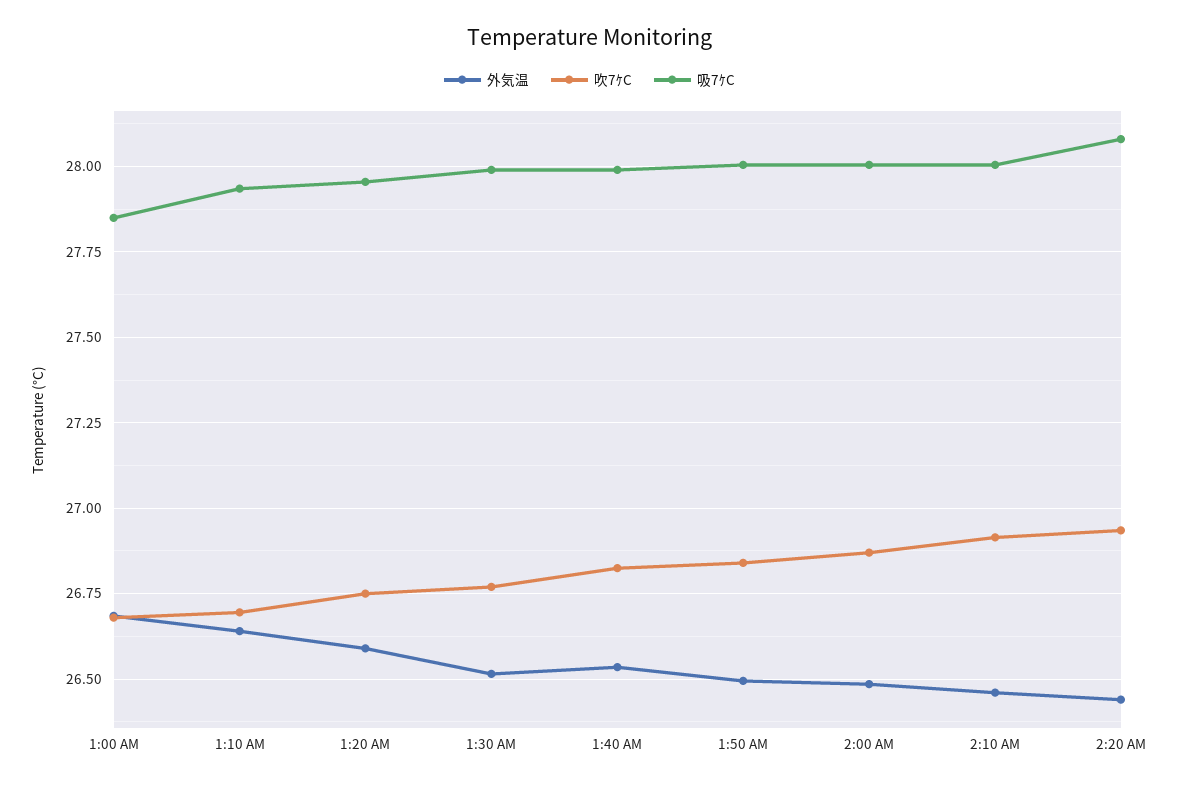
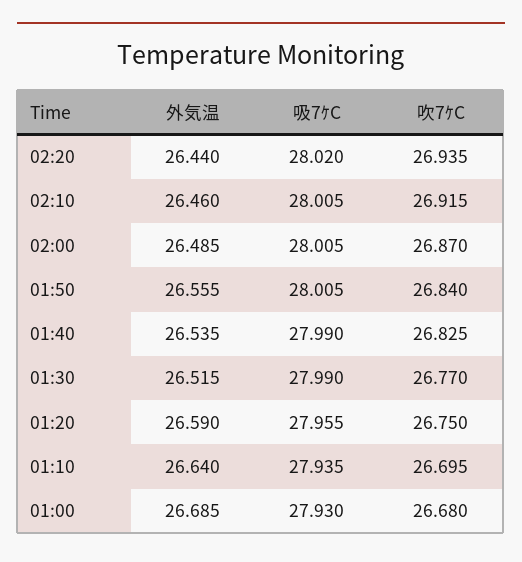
吸7ｹC, 1:00 AM: 27.85 -> 27.93
外気温, 1:50 AM: 26.5 -> 26.555
吸7ｹC, 2:20 AM: 28.075 -> 28.02

